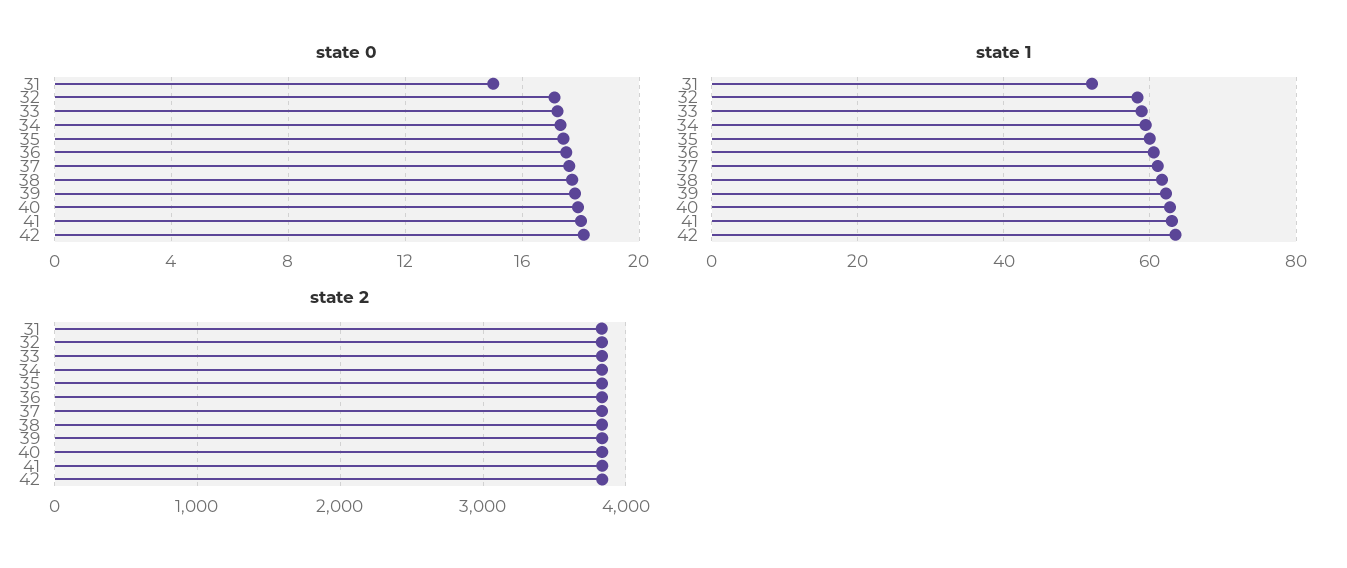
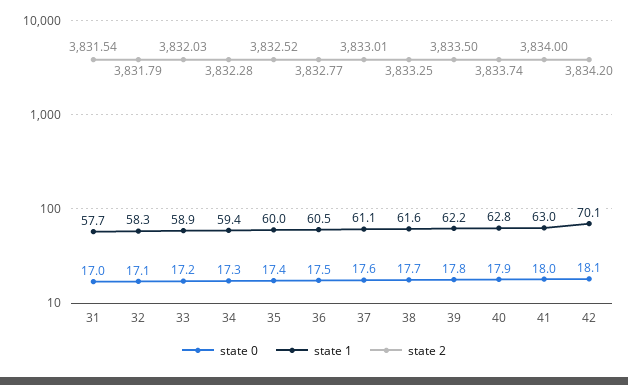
state 0, 31: 15 -> 17
state 1, 31: 52 -> 57.7
state 1, 42: 64 -> 70.1

